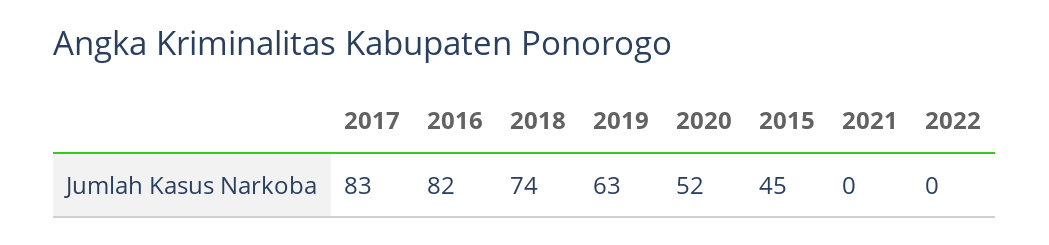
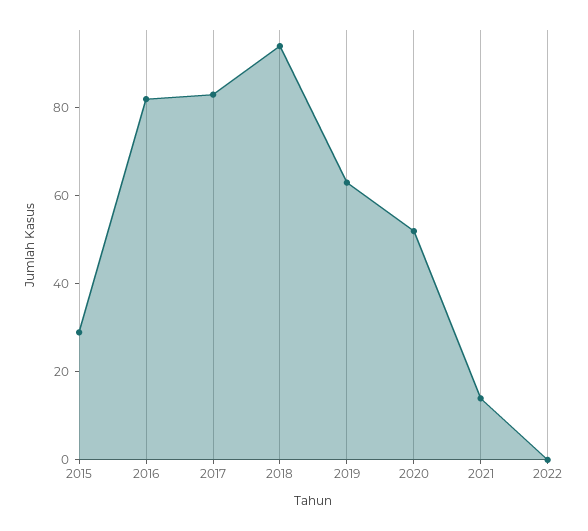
2018: 74 -> 95
2015: 45 -> 30
2021: 0 -> 15

